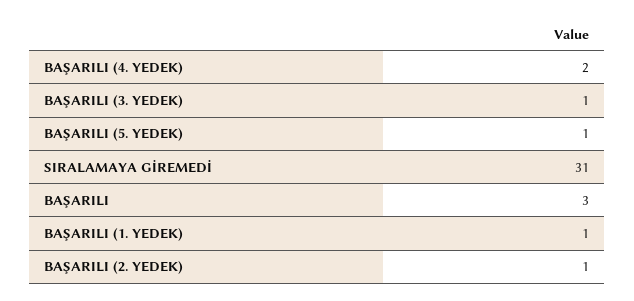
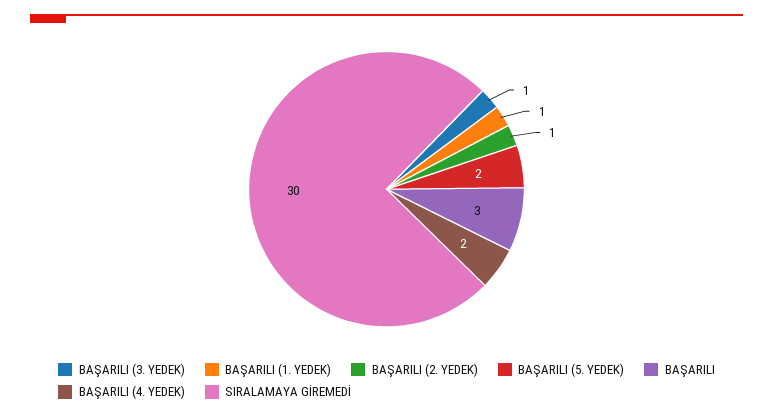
BAŞARILI (5. YEDEK): 1 -> 2
SIRALAMAYA GİREMEDİ: 31 -> 30

